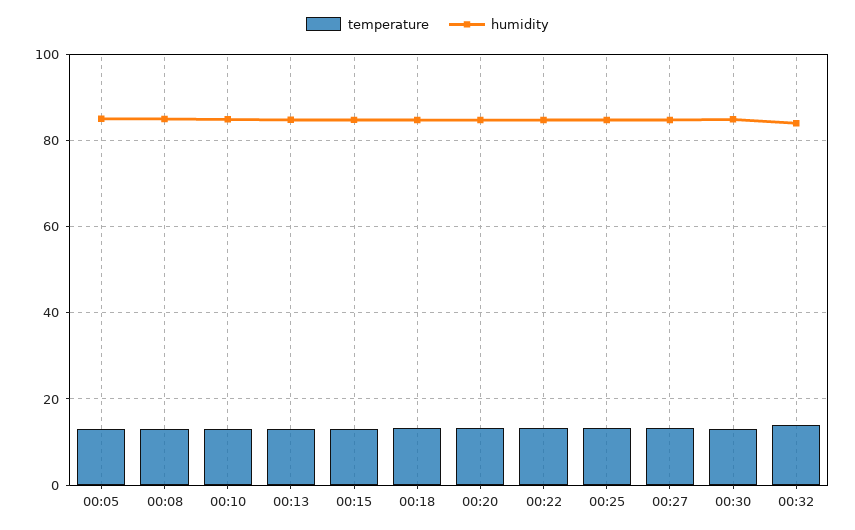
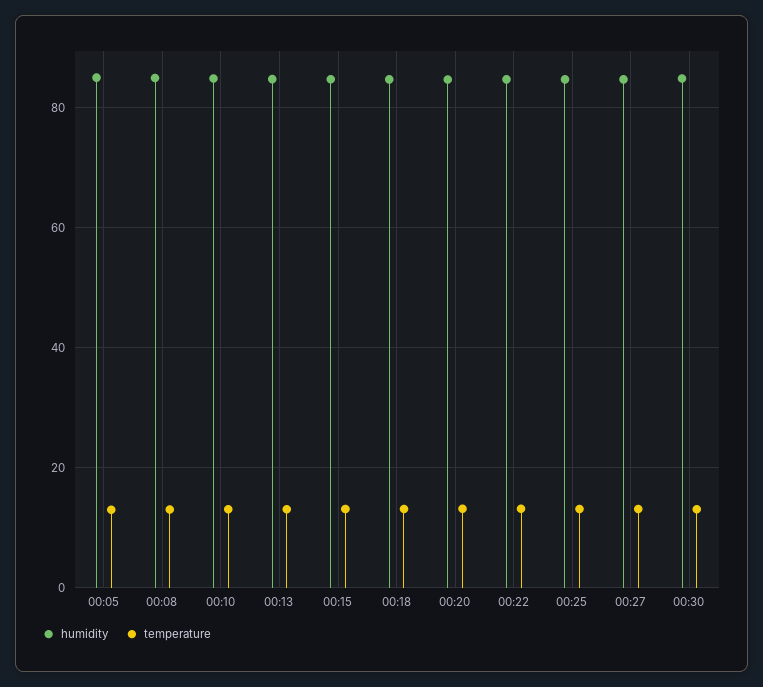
temperature, 00:32: 14 -> none
humidity, 00:32: 84 -> none

